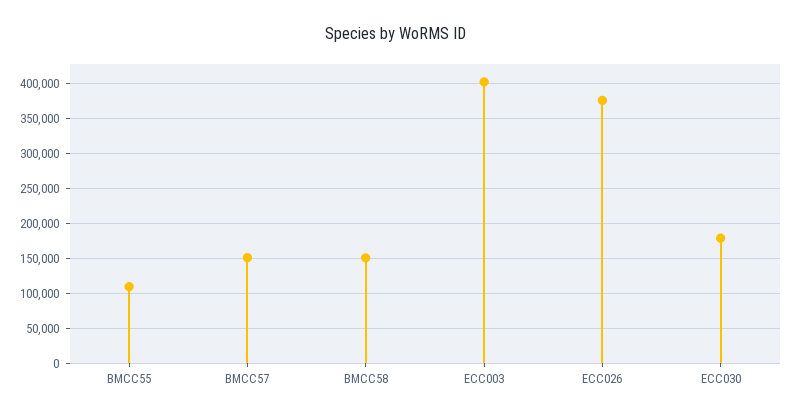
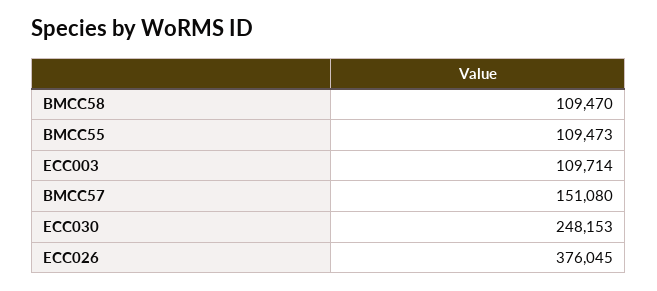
BMCC58: 150000 -> 109470
ECC003: 400000 -> 109714
ECC030: 180000 -> 248153

